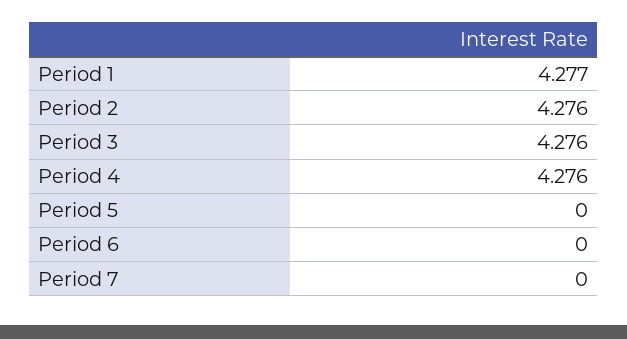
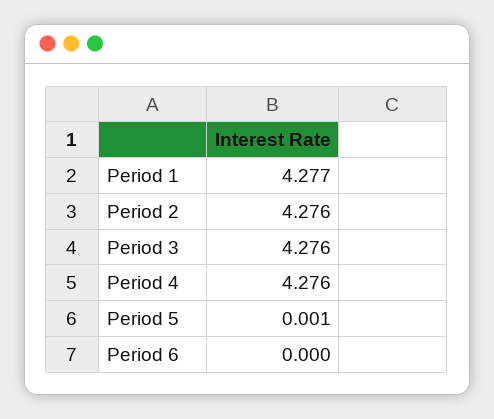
Period 5: 0 -> 0.001
Period 7: 0 -> none

